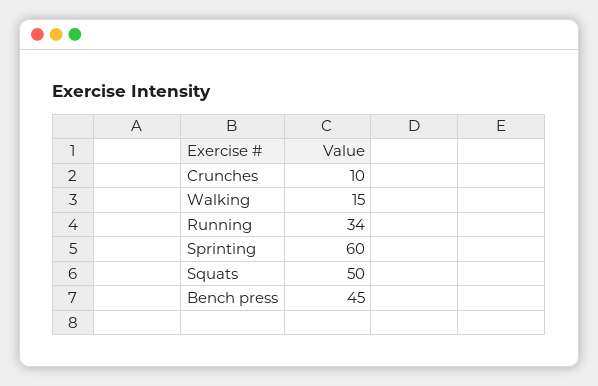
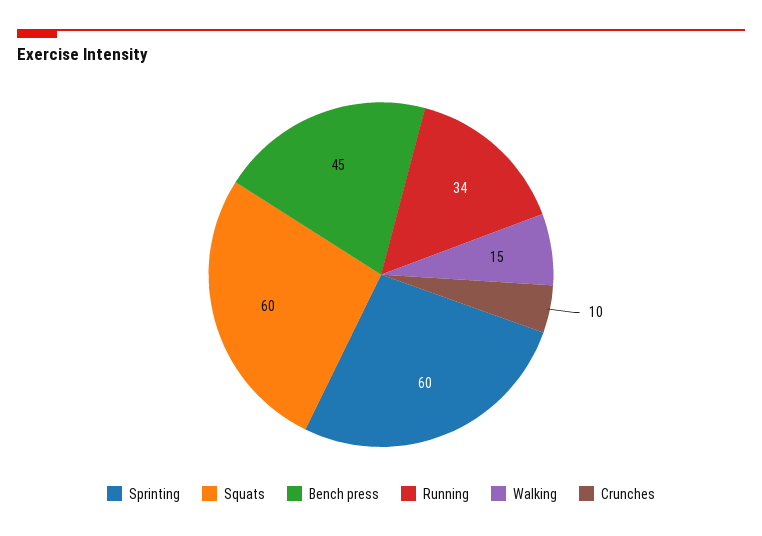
Squats: 50 -> 60

